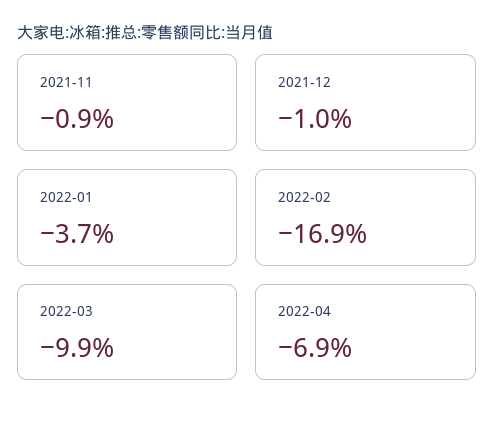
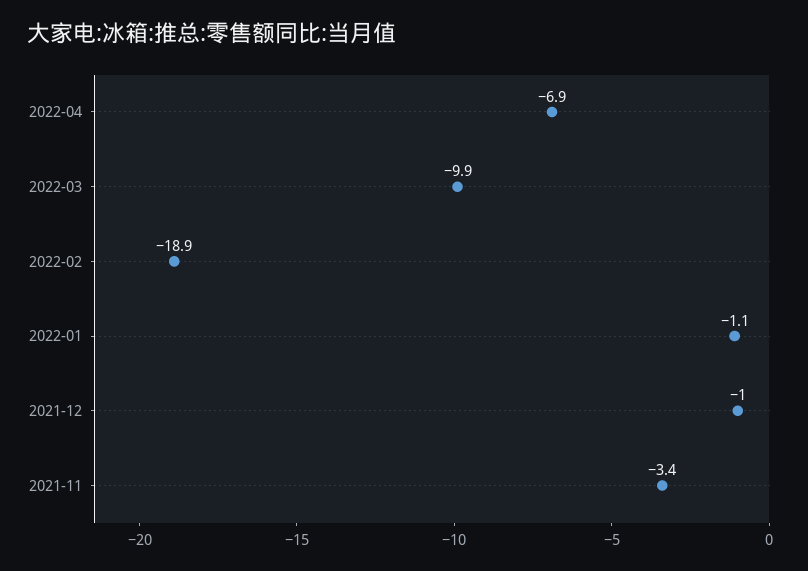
2021-11: -0.9 -> -3.4
2022-01: -3.7 -> -1.1
2022-02: -16.9 -> -18.9

